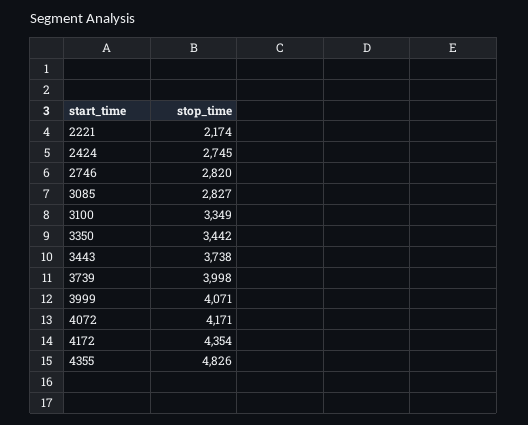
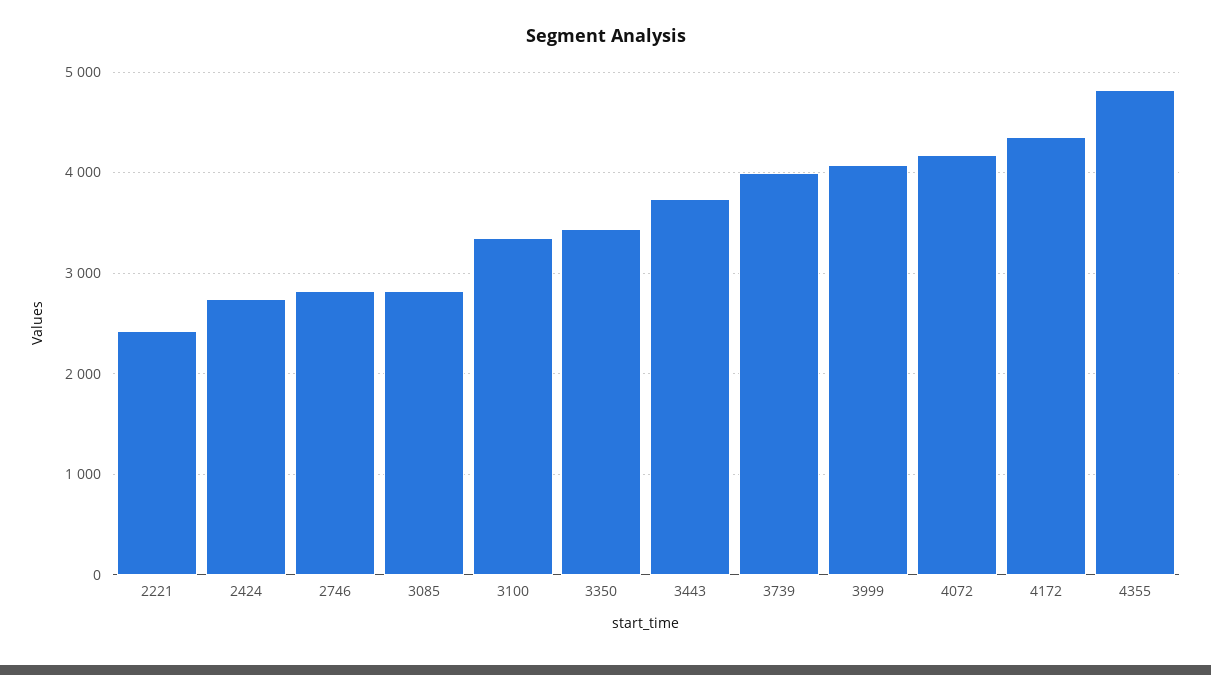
2221: 2174 -> 2400

